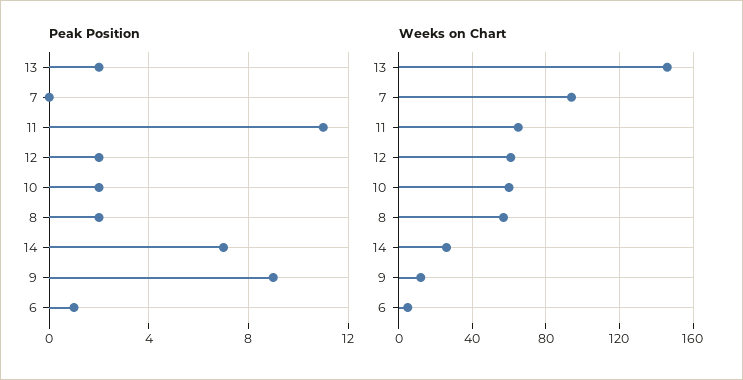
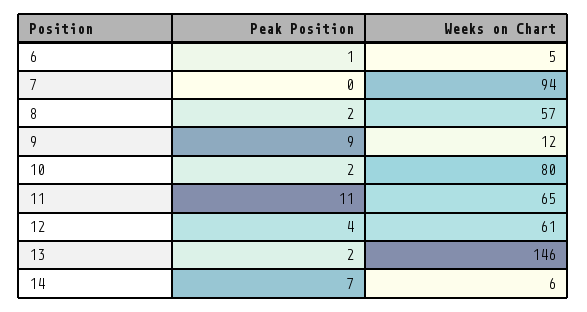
Peak Position, 12: 2 -> 4
Weeks on Chart, 10: 60 -> 80
Weeks on Chart, 14: 25 -> 6

